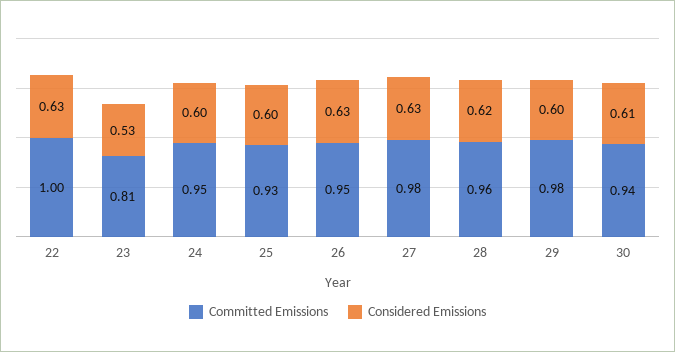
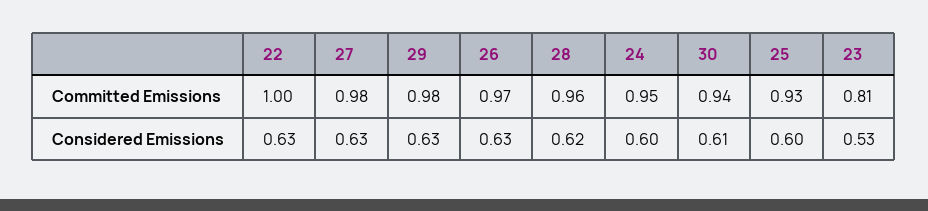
Committed Emissions, 26: 0.95 -> 0.97
Considered Emissions, 29: 0.6 -> 0.63

